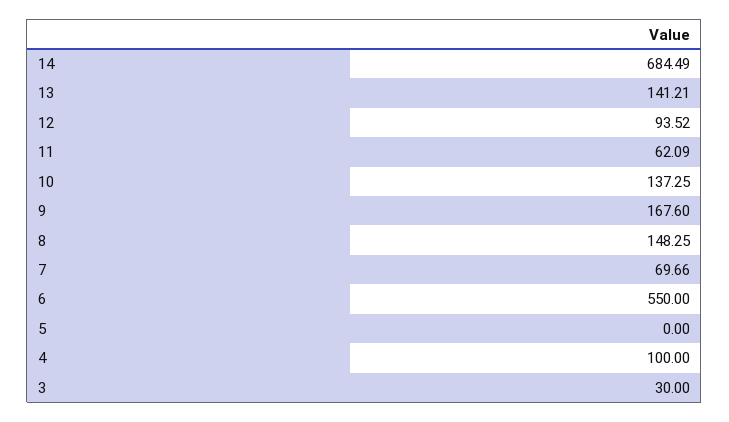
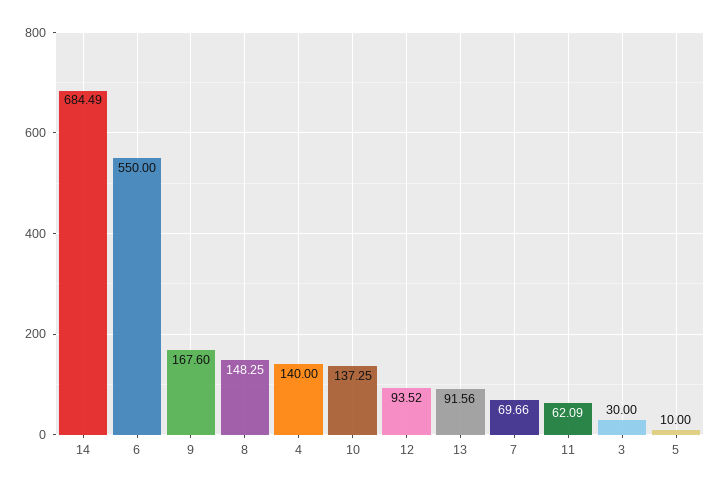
13: 141.21 -> 91.56
5: 0 -> 10
4: 100 -> 140

